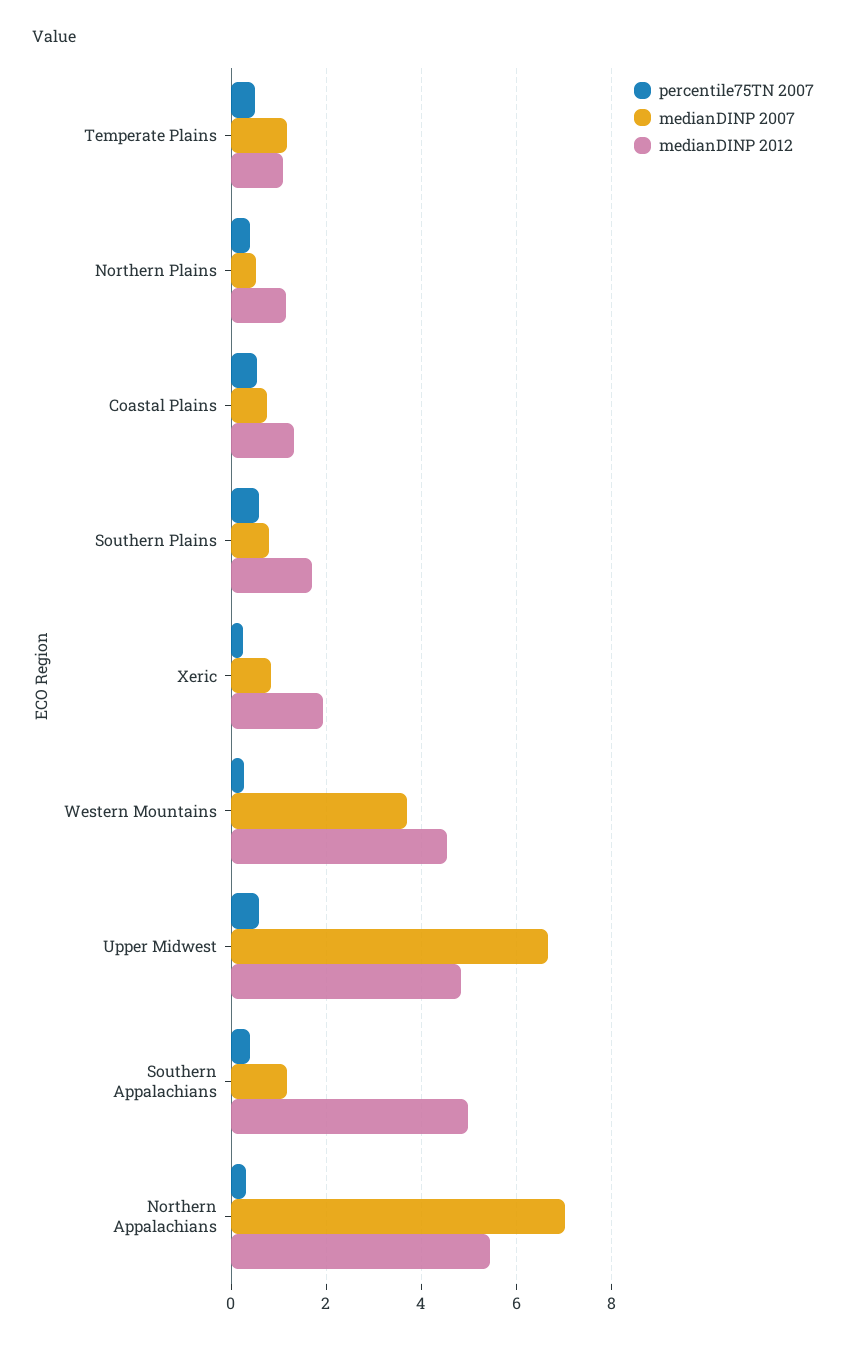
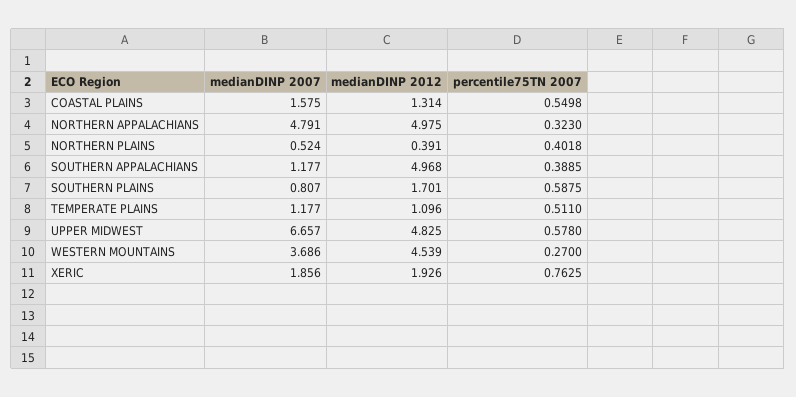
medianDINP 2012, Northern Plains: 1.2 -> 0.391
medianDINP 2007, Coastal Plains: 0.8 -> 1.575
percentile75TN 2007, Xeric: 0.2 -> 0.7625
medianDINP 2007, Xeric: 0.8 -> 1.856
medianDINP 2007, Northern Appalachians: 7 -> 4.791
medianDINP 2012, Northern Appalachians: 5.4 -> 4.975

